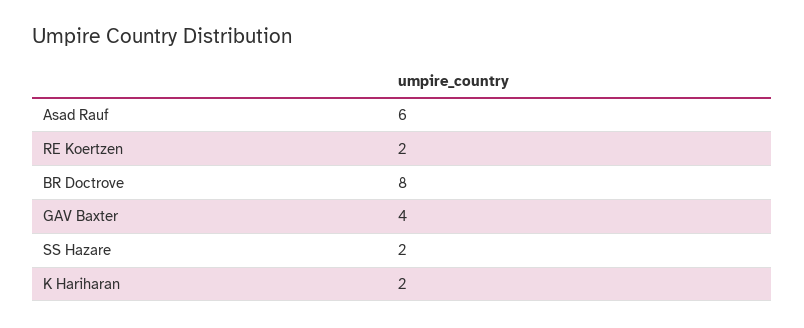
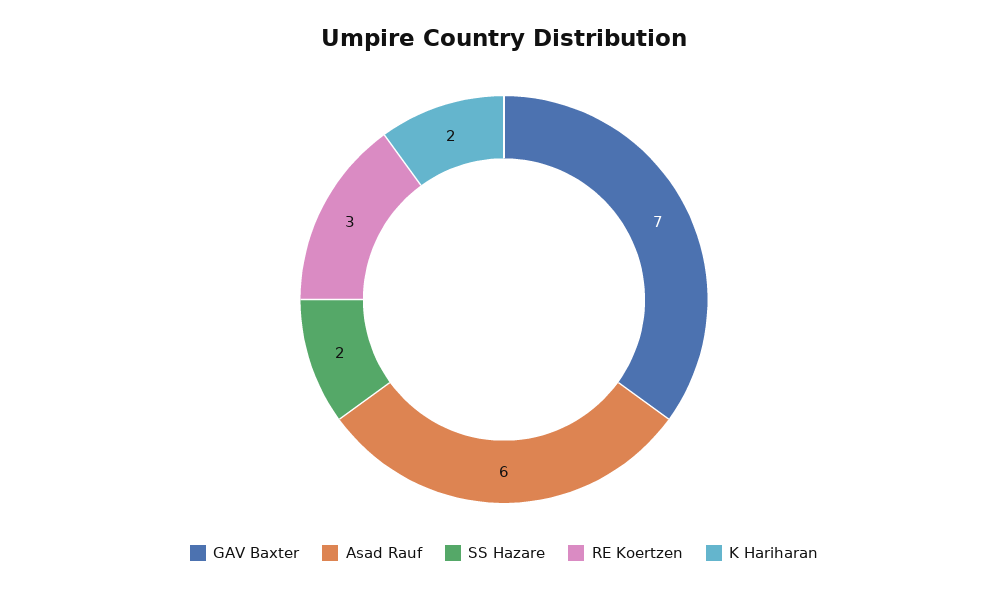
RE Koertzen: 2 -> 3
BR Doctrove: 8 -> none
GAV Baxter: 4 -> 7

